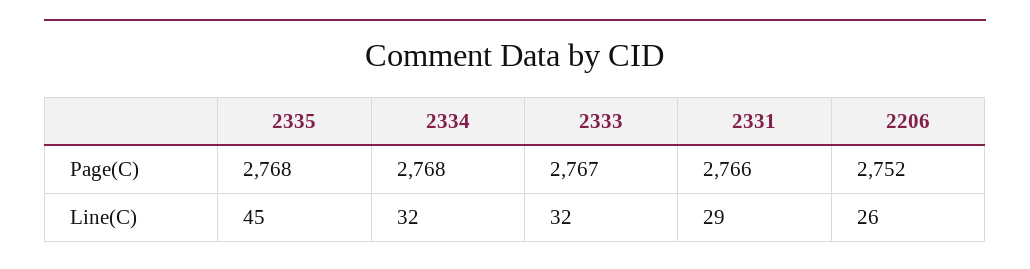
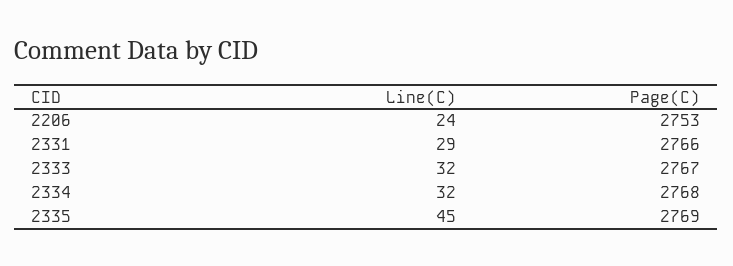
2335, Page(C): 2768 -> 2769
2206, Page(C): 2752 -> 2753
2206, Line(C): 26 -> 24

